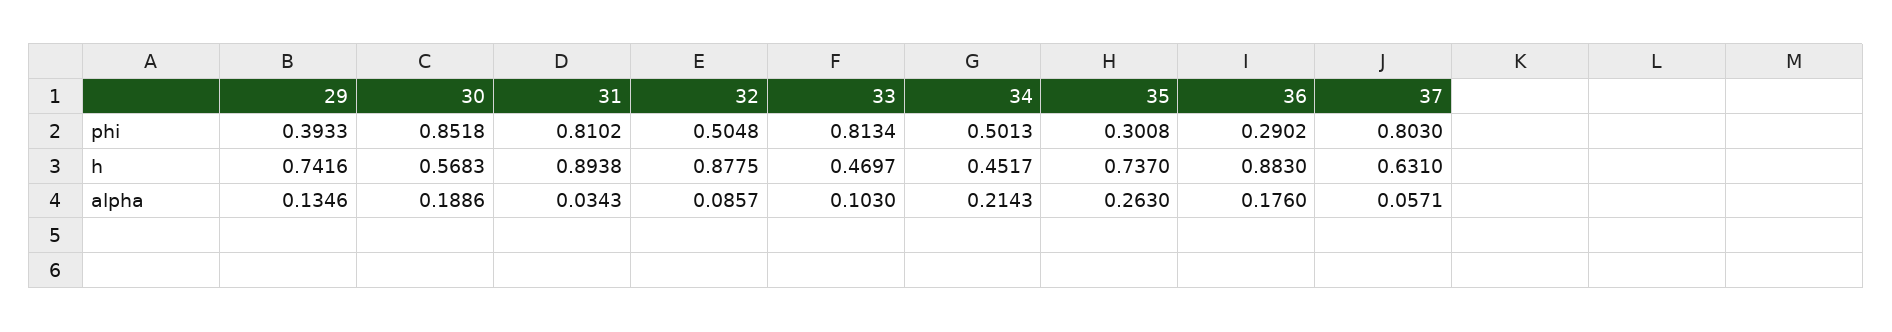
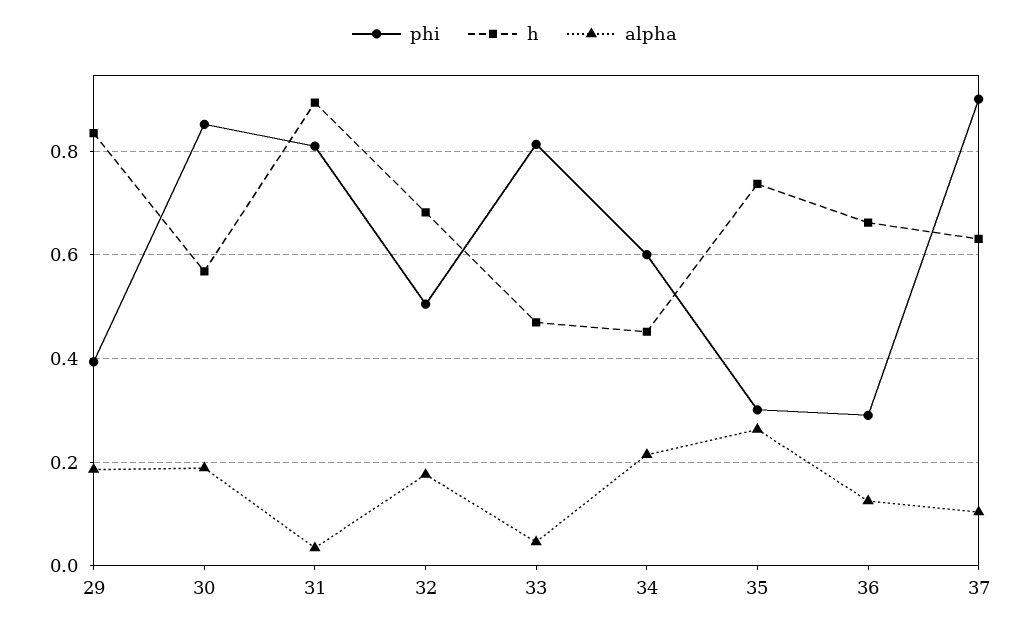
phi, 34: 0.5013 -> 0.6
phi, 37: 0.803 -> 0.9
h, 29: 0.7416 -> 0.84
h, 32: 0.8775 -> 0.68
h, 36: 0.883 -> 0.66
alpha, 29: 0.1346 -> 0.18
alpha, 32: 0.0857 -> 0.18
alpha, 33: 0.103 -> 0.04
alpha, 36: 0.176 -> 0.12
alpha, 37: 0.0571 -> 0.1

